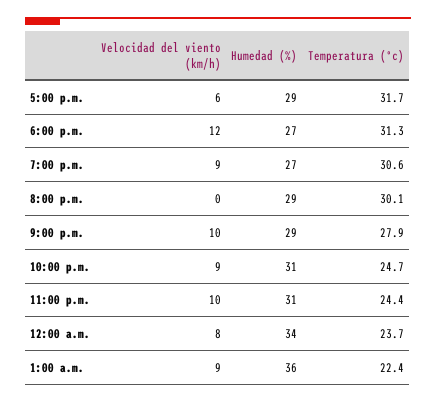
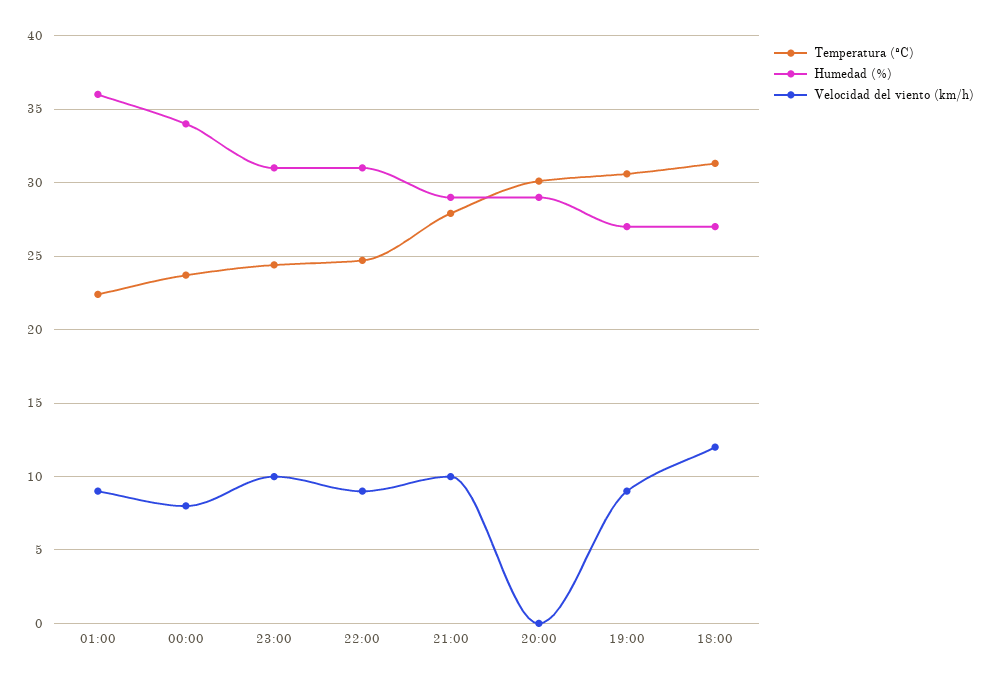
Velocidad del viento (km/h), 5:00 p.m.: 6 -> none
Humedad (%), 5:00 p.m.: 29 -> none
Temperatura (ºc), 5:00 p.m.: 31.7 -> none

